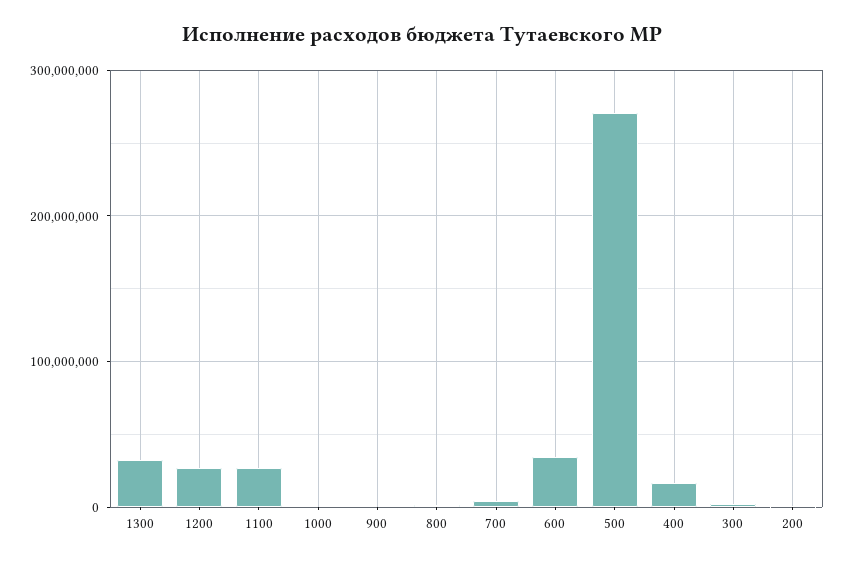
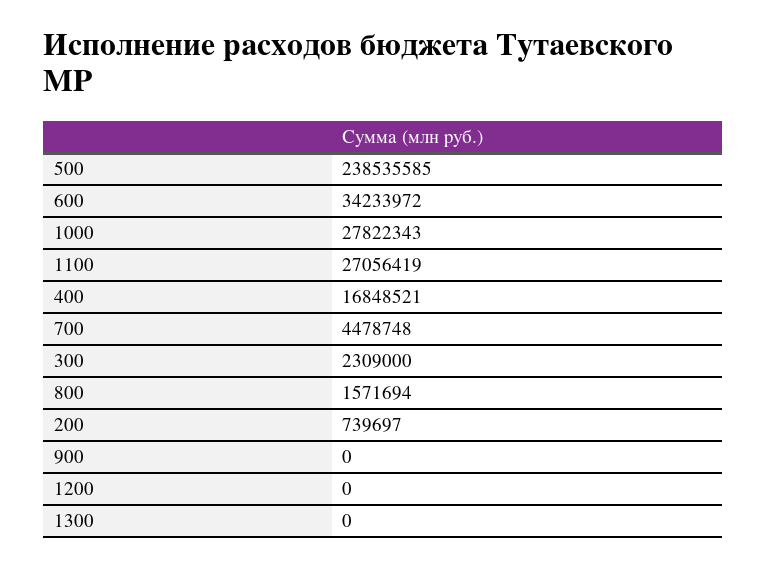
1300: 30000000 -> 0
1200: 30000000 -> 0
1000: 0 -> 27822343
500: 270000000 -> 238535585

